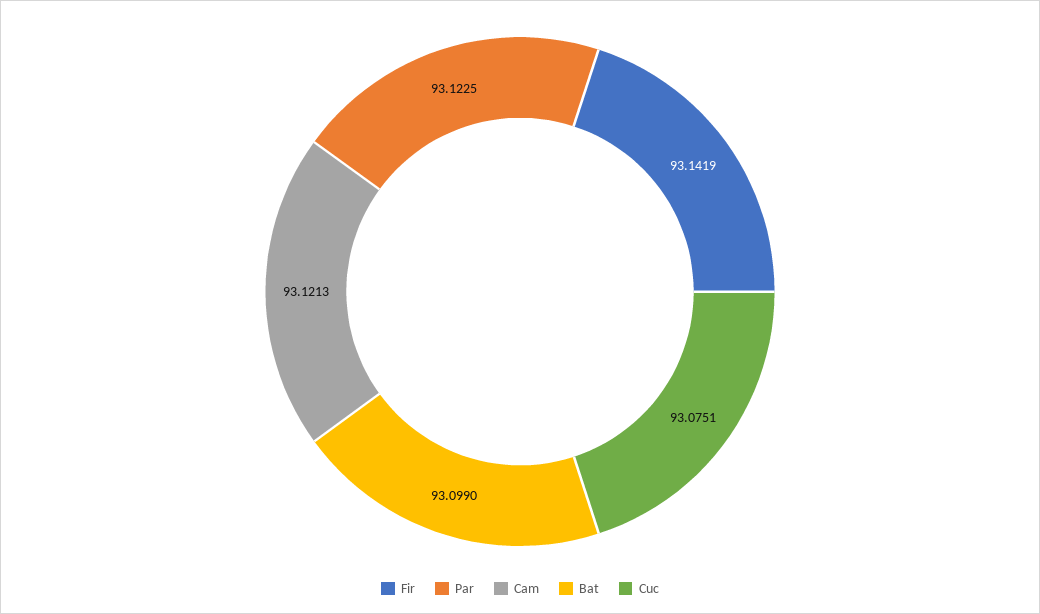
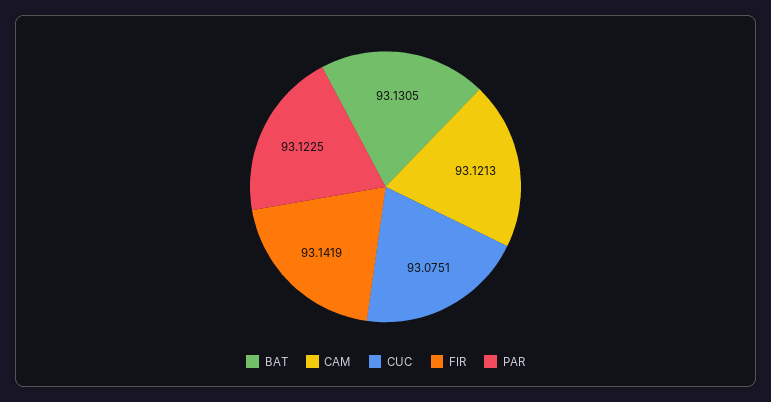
Bat: 93.099 -> 93.1305

